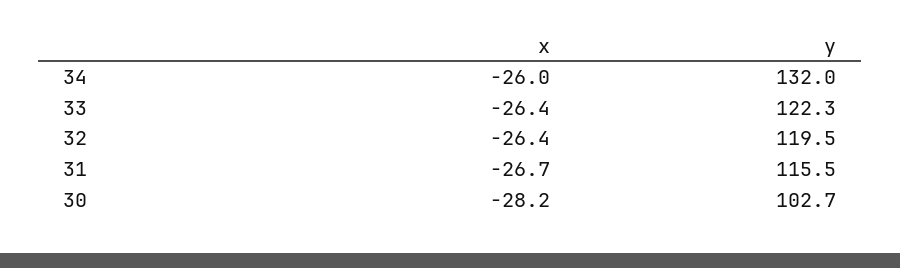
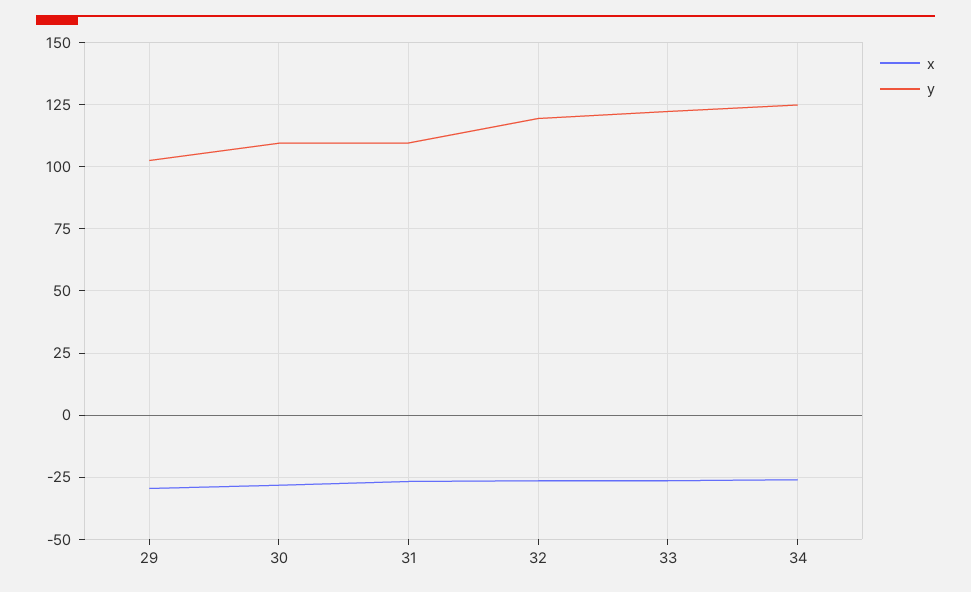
y, 34: 132 -> 125
y, 31: 115.5 -> 110
y, 30: 102.7 -> 110
x, 29: none -> -30
y, 29: none -> 102.5

